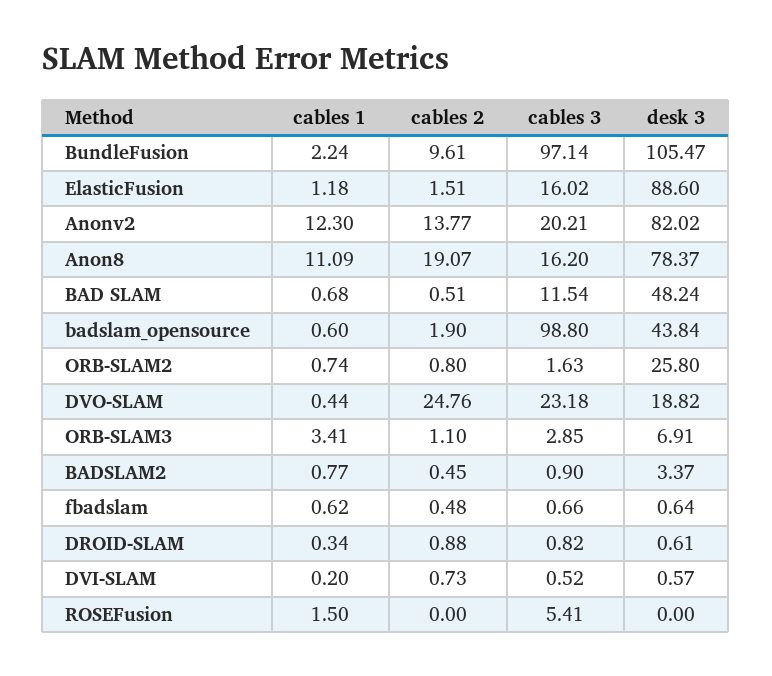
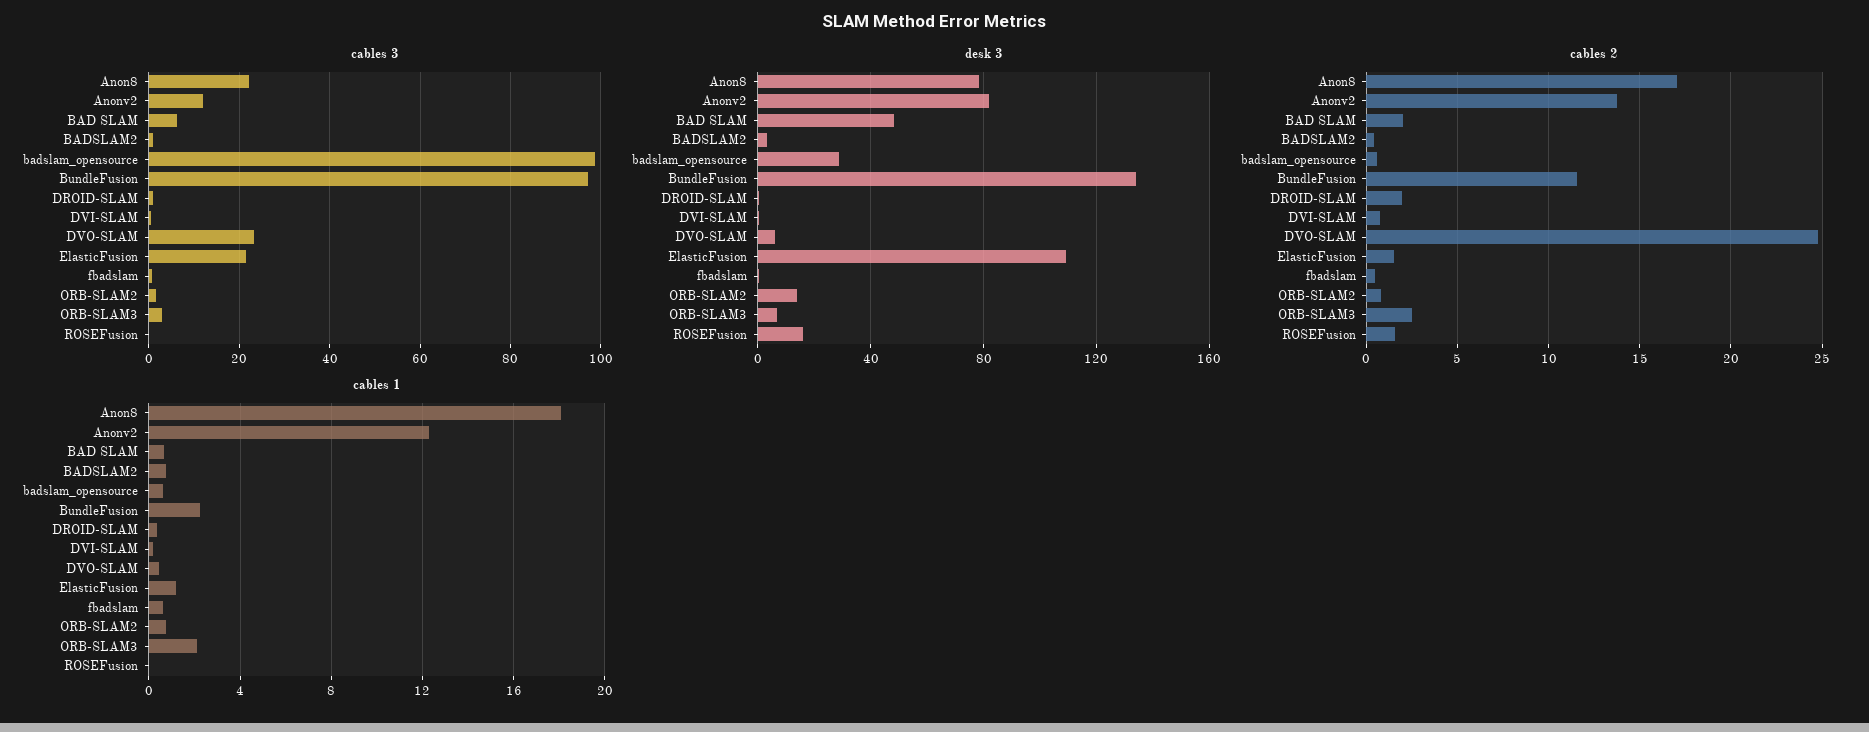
cables 2, BundleFusion: 9.61 -> 11.5
desk 3, BundleFusion: 105.47 -> 135
cables 3, ElasticFusion: 16.02 -> 22
desk 3, ElasticFusion: 88.6 -> 110
cables 3, Anonv2: 20.21 -> 12
cables 1, Anon8: 11.09 -> 18
cables 2, Anon8: 19.07 -> 17
cables 3, Anon8: 16.2 -> 22
cables 2, BAD SLAM: 0.51 -> 2
cables 3, BAD SLAM: 11.54 -> 6
cables 2, badslam_opensource: 1.9 -> 0.5
desk 3, badslam_opensource: 43.84 -> 30
desk 3, ORB-SLAM2: 25.8 -> 15
desk 3, DVO-SLAM: 18.82 -> 5
cables 1, ORB-SLAM3: 3.41 -> 2
cables 2, ORB-SLAM3: 1.1 -> 2.5
cables 2, DROID-SLAM: 0.88 -> 2
cables 1, ROSEFusion: 1.5 -> 0
cables 2, ROSEFusion: 0 -> 1.5
cables 3, ROSEFusion: 5.41 -> 0
desk 3, ROSEFusion: 0 -> 15

